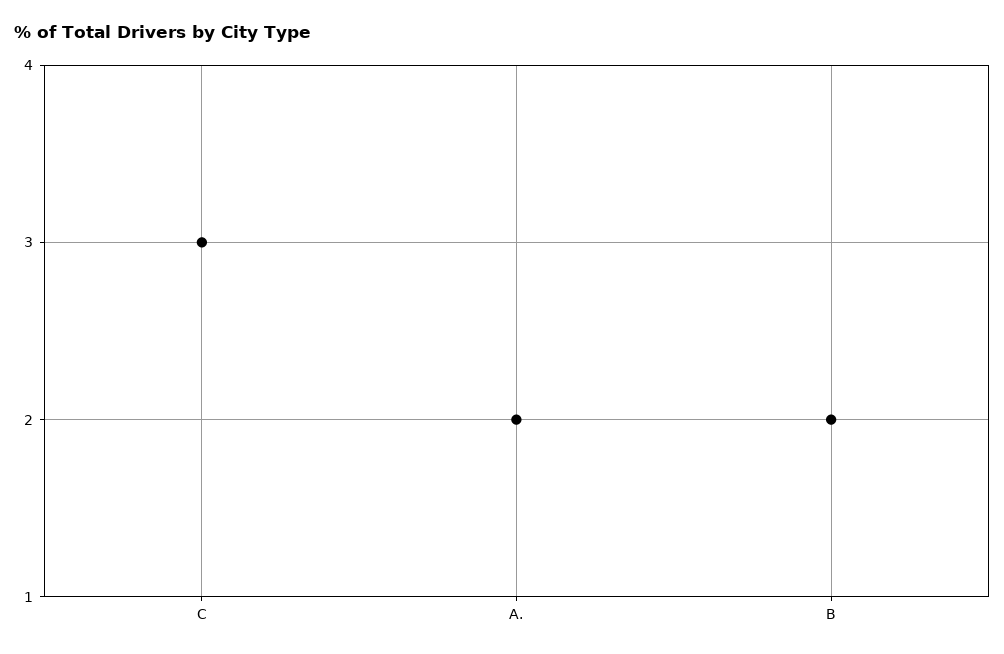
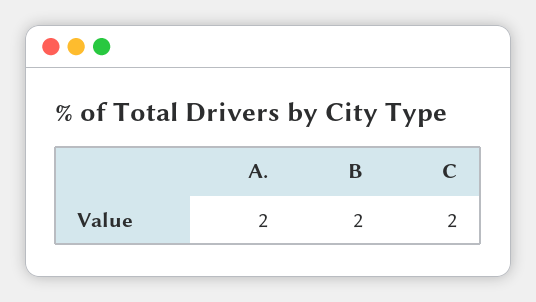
C: 3 -> 2

